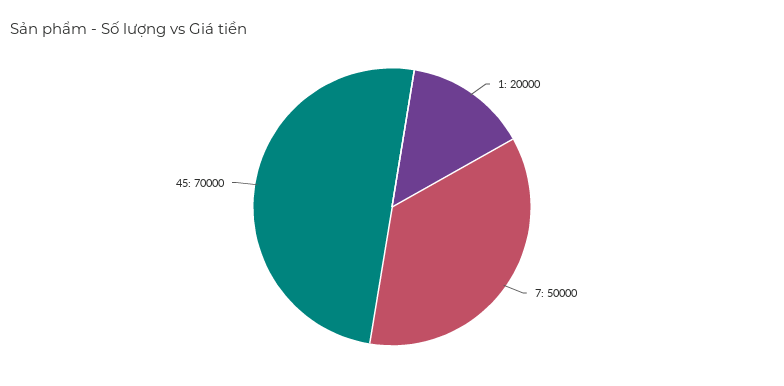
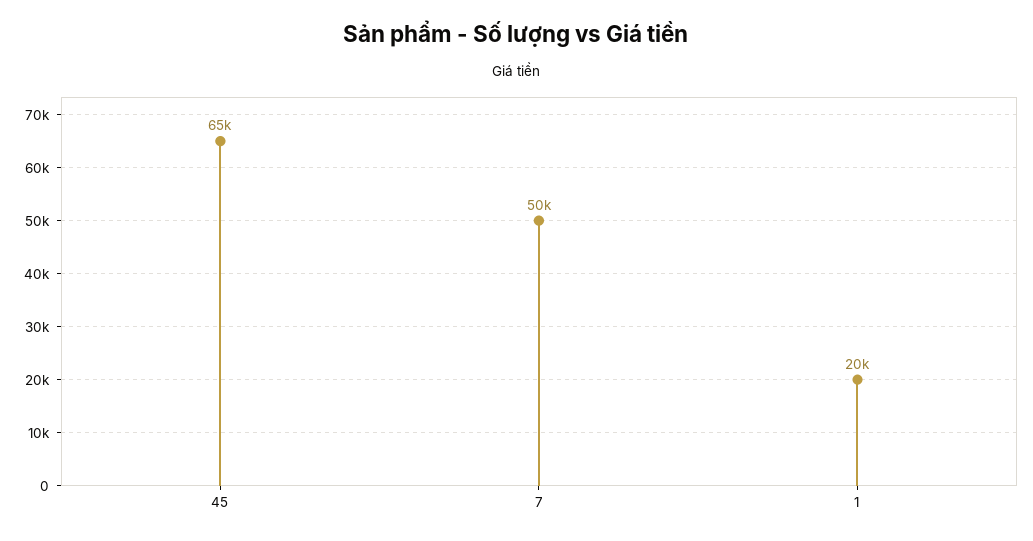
45: 70000 -> 65000

